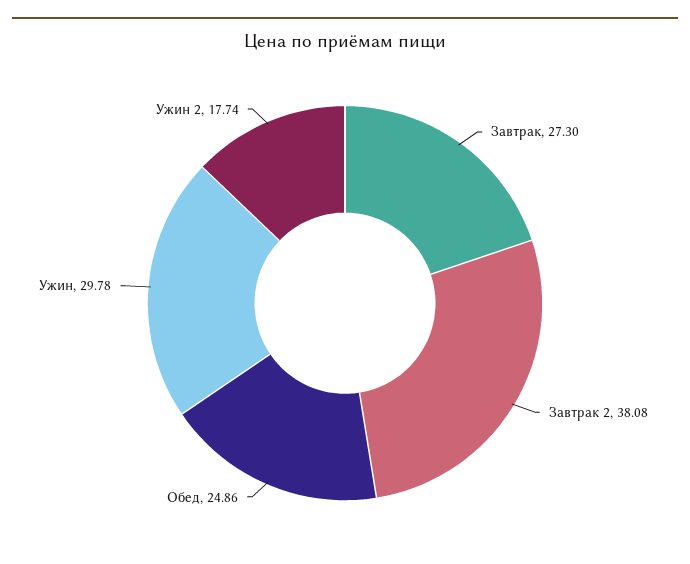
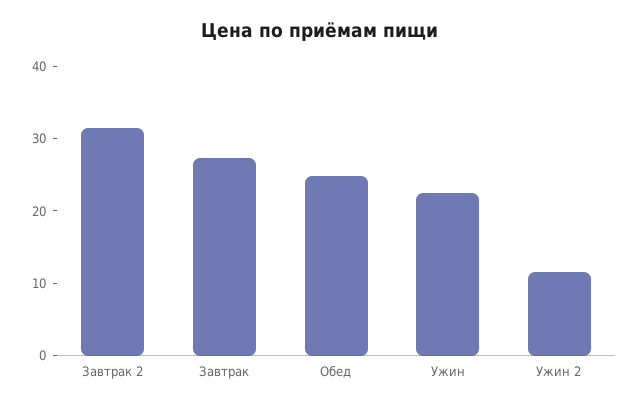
Завтрак 2: 38.08 -> 32
Ужин: 29.78 -> 22
Ужин 2: 17.74 -> 12

